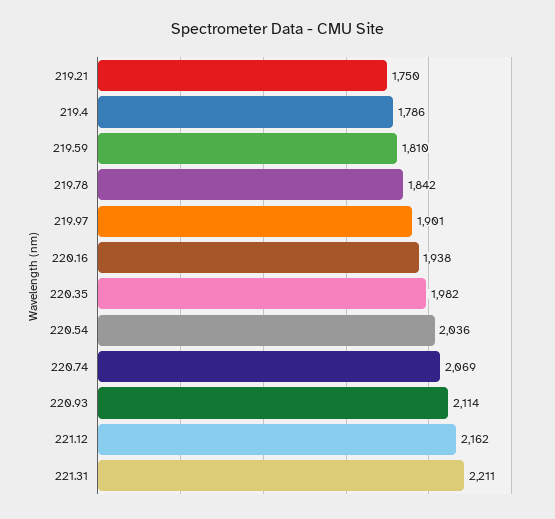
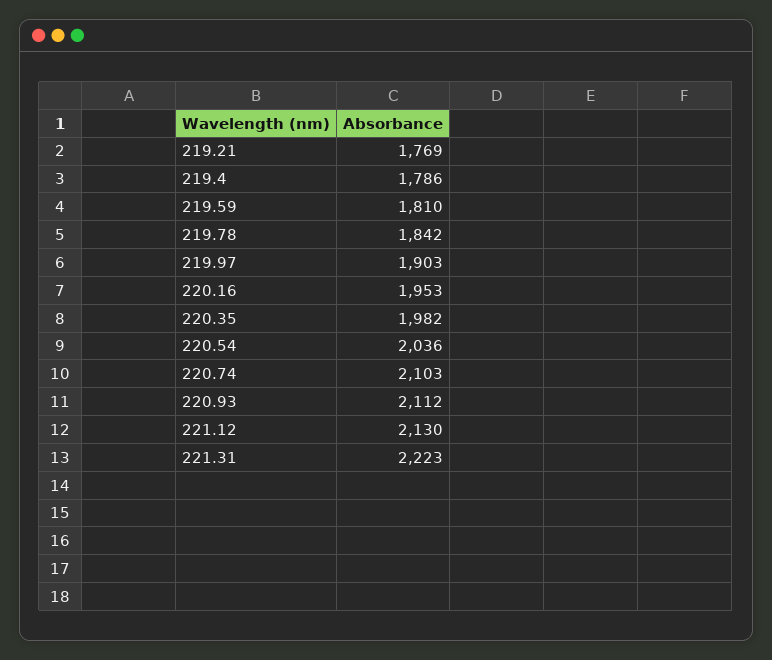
219.21: 1750 -> 1769
219.97: 1901 -> 1903
220.16: 1938 -> 1953
220.74: 2069 -> 2103
220.93: 2114 -> 2112
221.12: 2162 -> 2130
221.31: 2211 -> 2223

